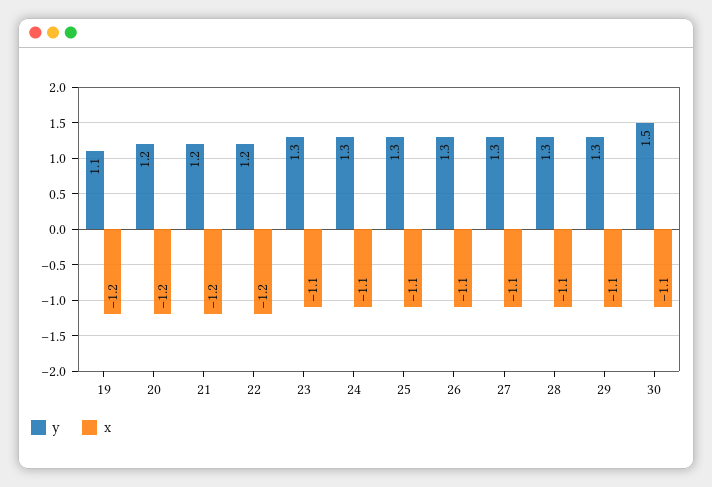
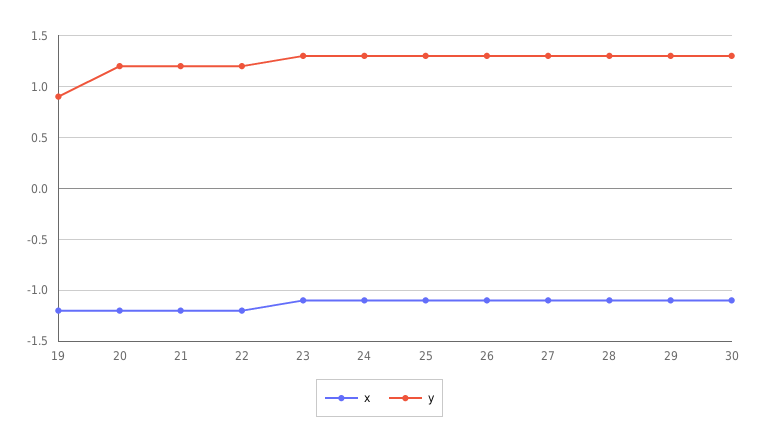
y, 19: 1.1 -> 0.9
y, 30: 1.5 -> 1.3

